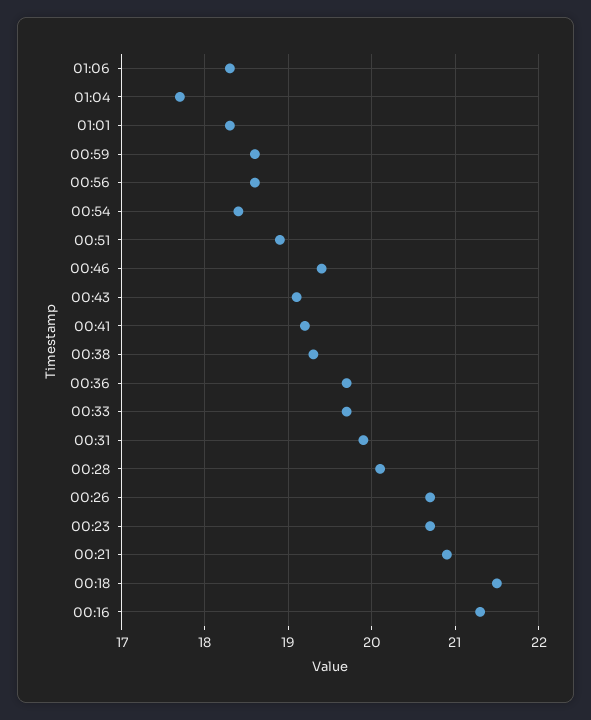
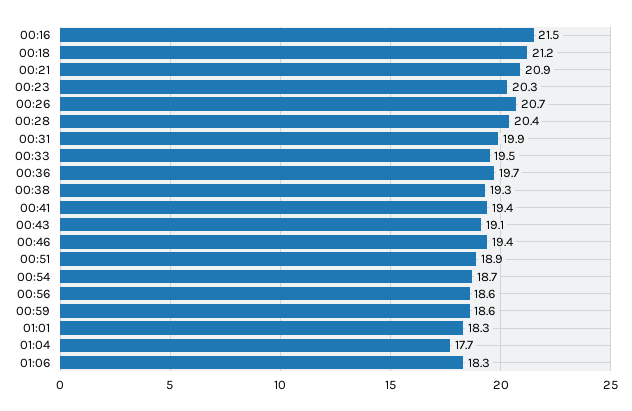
00:54: 18.4 -> 18.7
00:41: 19.2 -> 19.4
00:33: 19.7 -> 19.5
00:28: 20.1 -> 20.4
00:23: 20.7 -> 20.3
00:18: 21.5 -> 21.2
00:16: 21.3 -> 21.5

